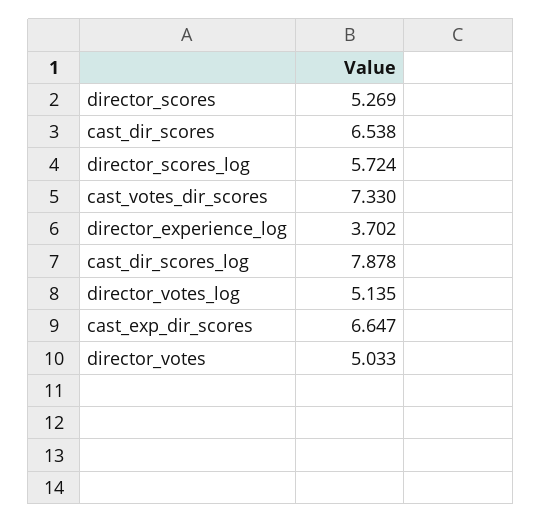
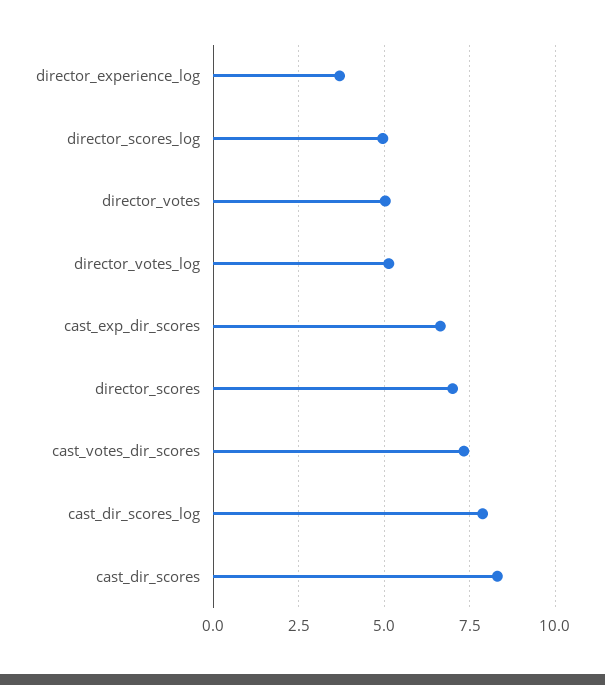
director_scores: 5.269 -> 7
cast_dir_scores: 6.538 -> 8.25
director_scores_log: 5.724 -> 5

